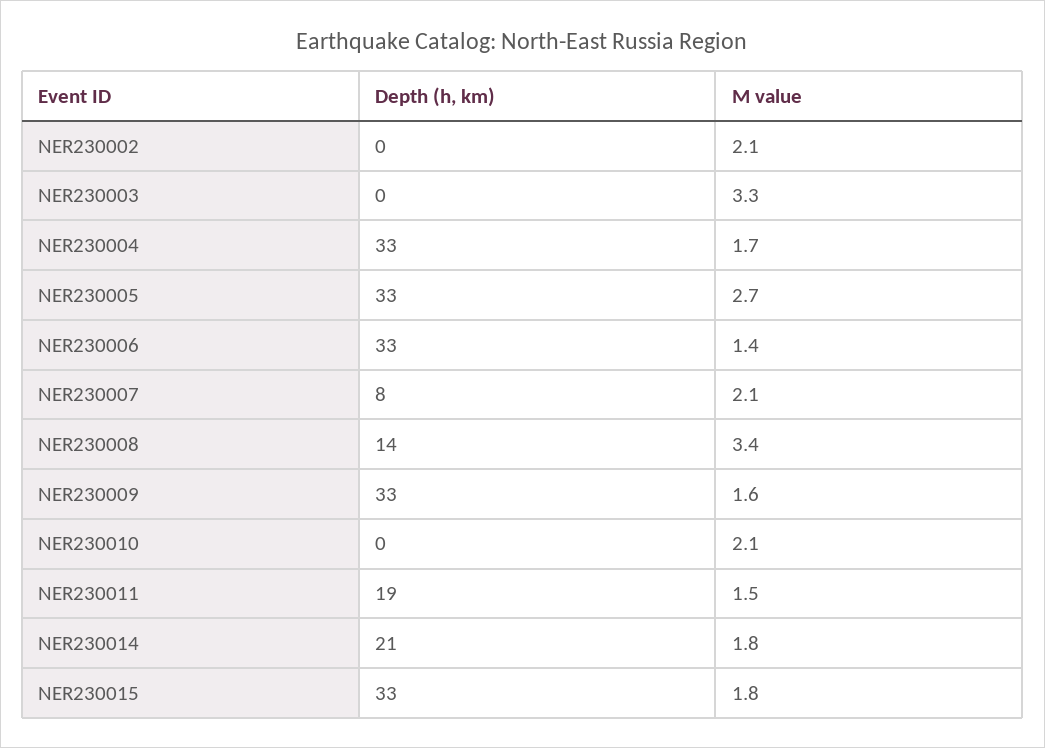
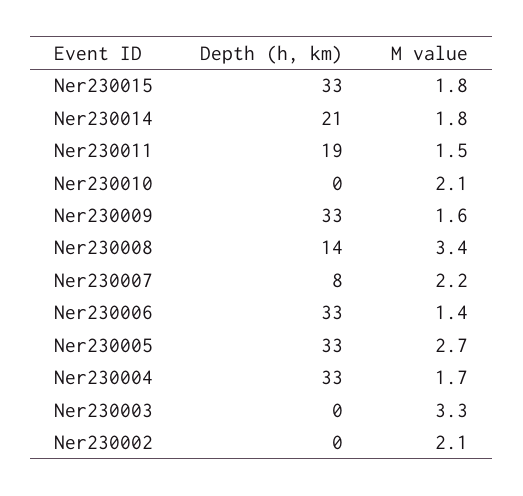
M value, NER230007: 2.1 -> 2.2

